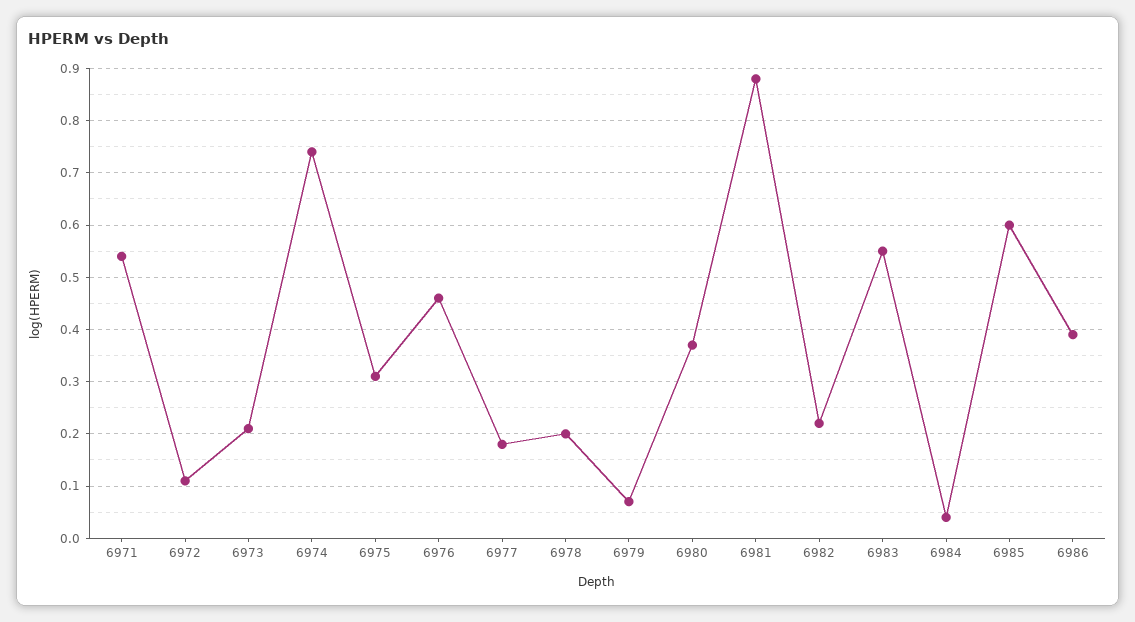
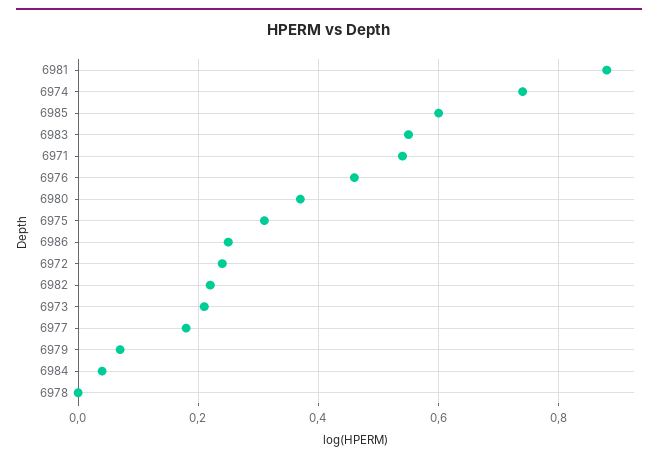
6972: 0.1 -> 0.25
6978: 0.2 -> 0
6986: 0.4 -> 0.25

